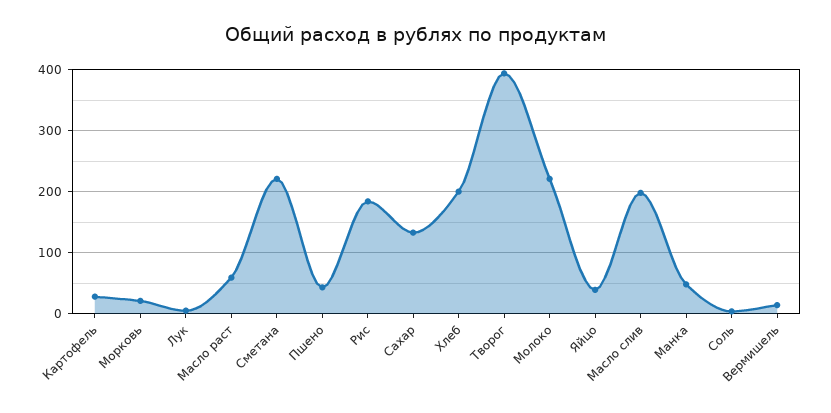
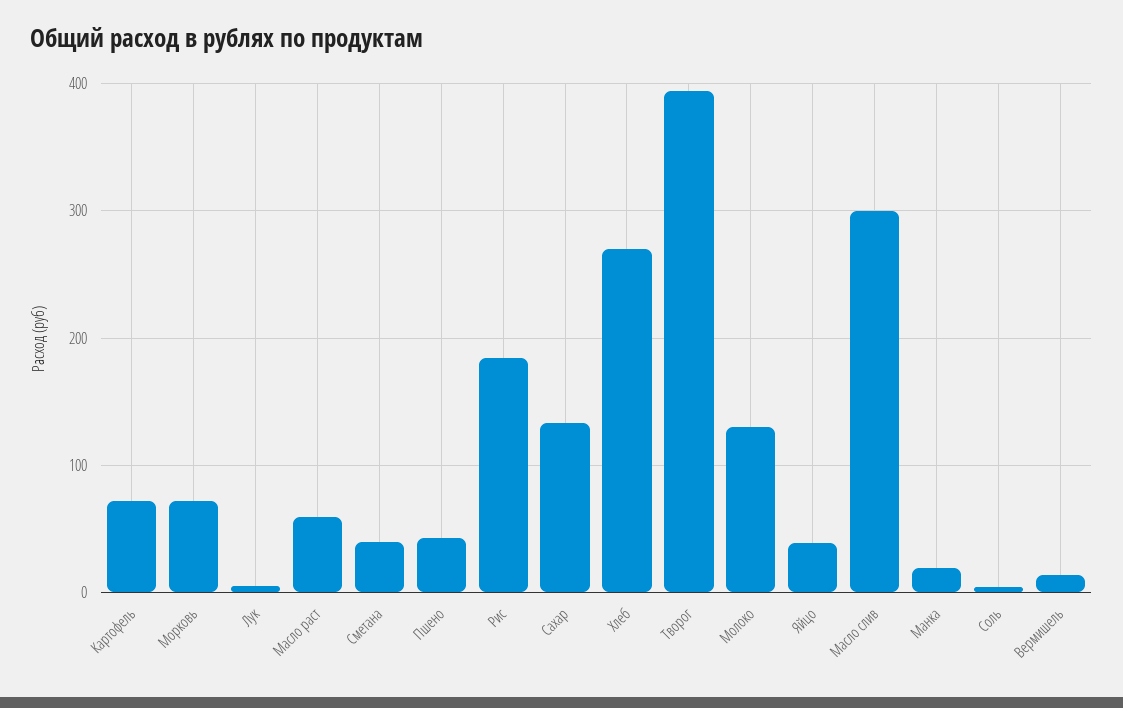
Картофель: 30 -> 70
Морковь: 20 -> 70
Сметана: 220 -> 40
Хлеб: 200 -> 270
Молоко: 220 -> 130
Масло слив: 200 -> 300
Манка: 50 -> 20

